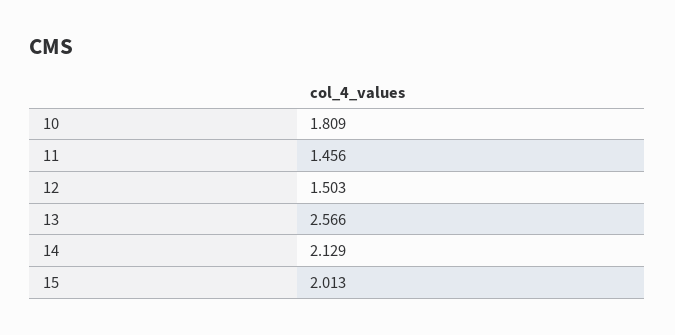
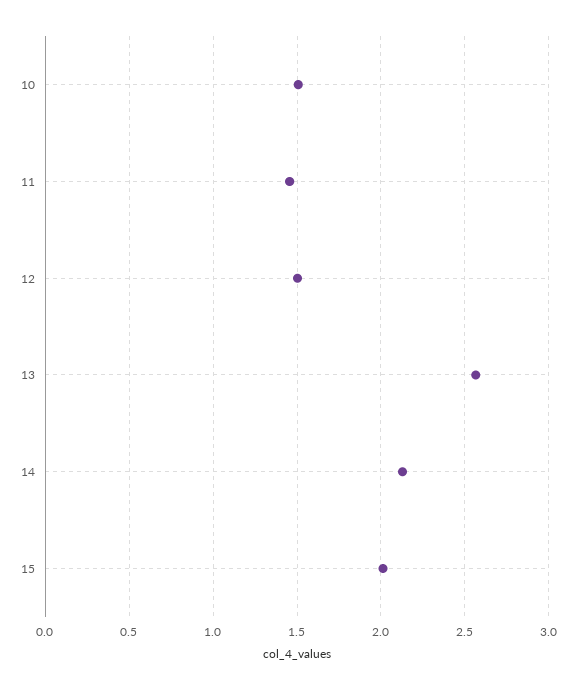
10: 1.809 -> 1.5

